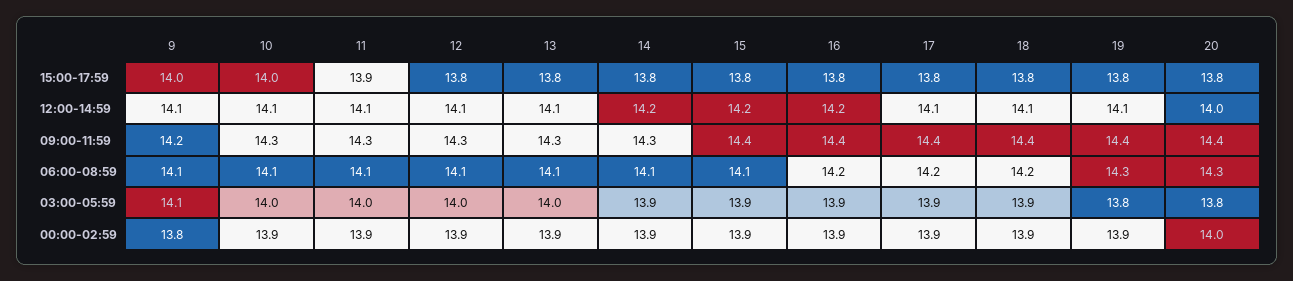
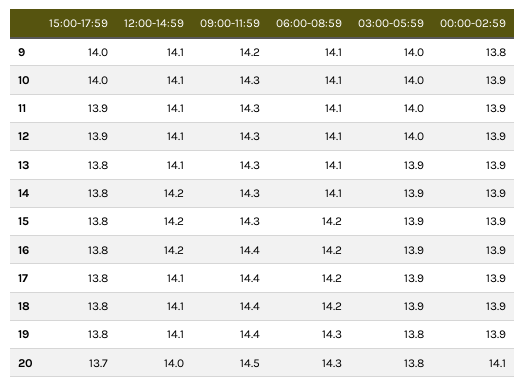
12, 15:00-17:59: 13.8 -> 13.9
20, 15:00-17:59: 13.8 -> 13.7
15, 09:00-11:59: 14.4 -> 14.3
20, 09:00-11:59: 14.4 -> 14.5
15, 06:00-08:59: 14.1 -> 14.2
9, 03:00-05:59: 14.1 -> 14
13, 03:00-05:59: 14 -> 13.9
20, 00:00-02:59: 14 -> 14.1

